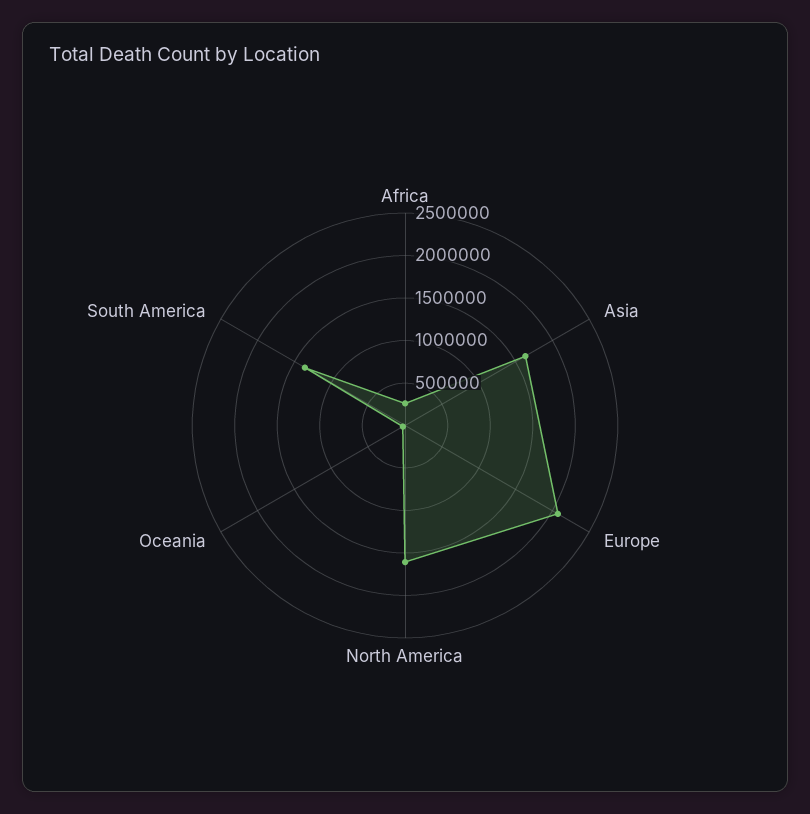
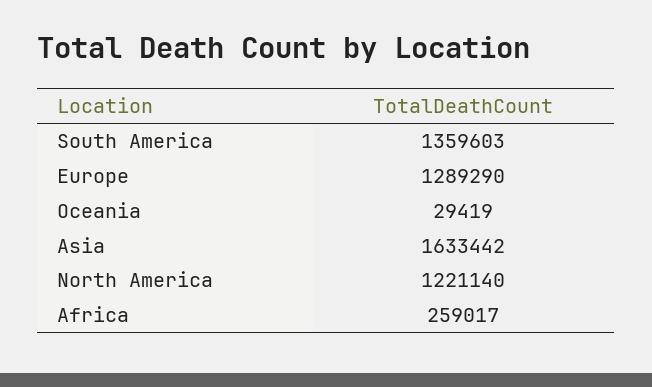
Europe: 2100000 -> 1289290
North America: 1600000 -> 1221140

